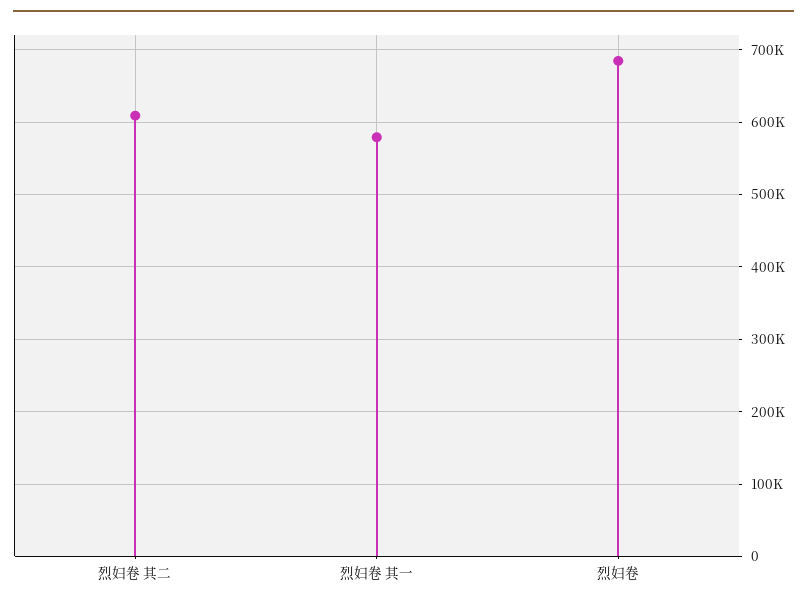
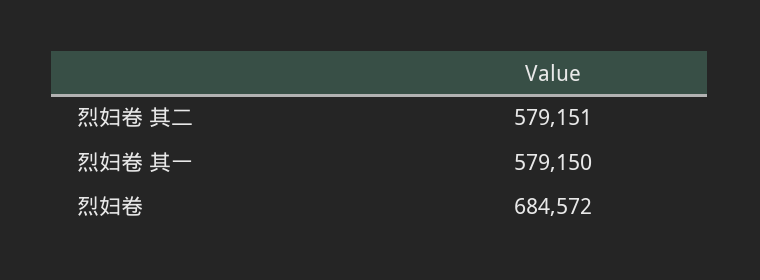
烈妇卷 其二: 610000 -> 579151

